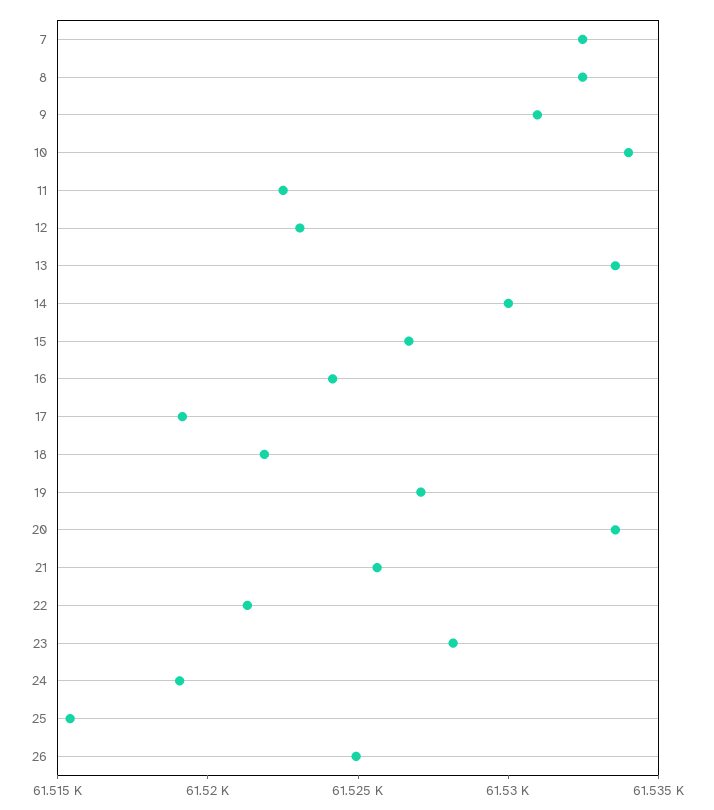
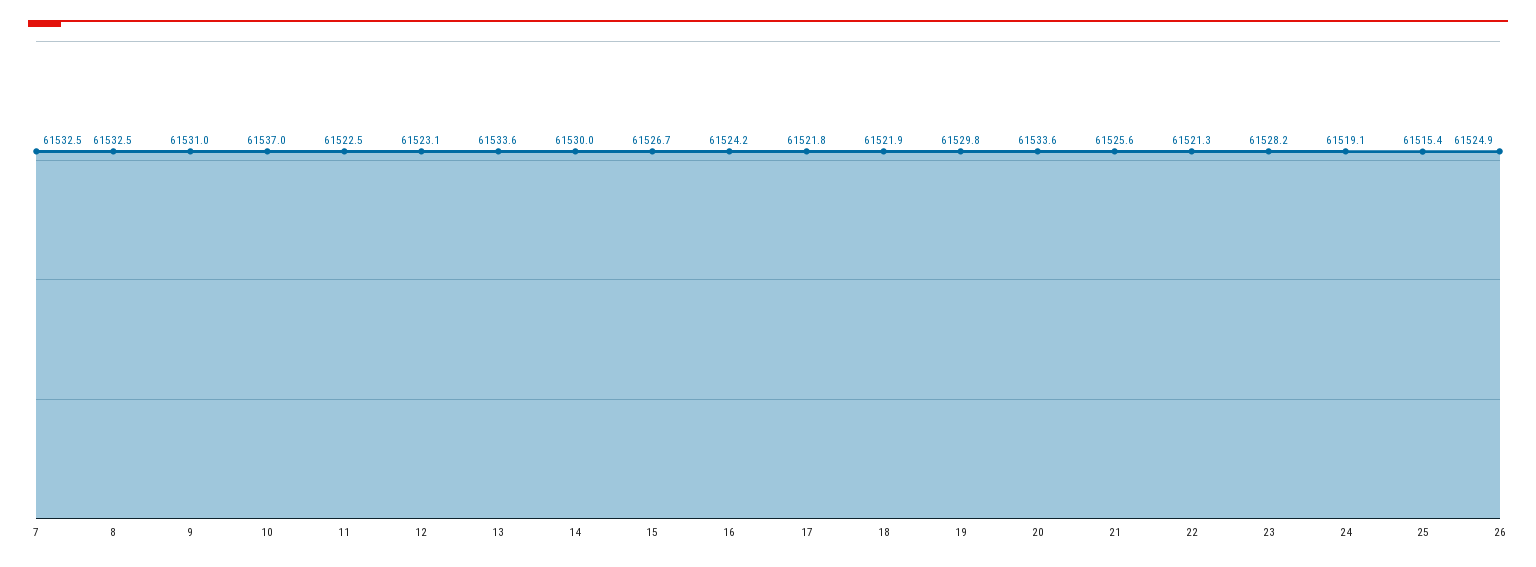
10: 61534 -> 61537
17: 61519 -> 61521.8
19: 61527 -> 61529.8

